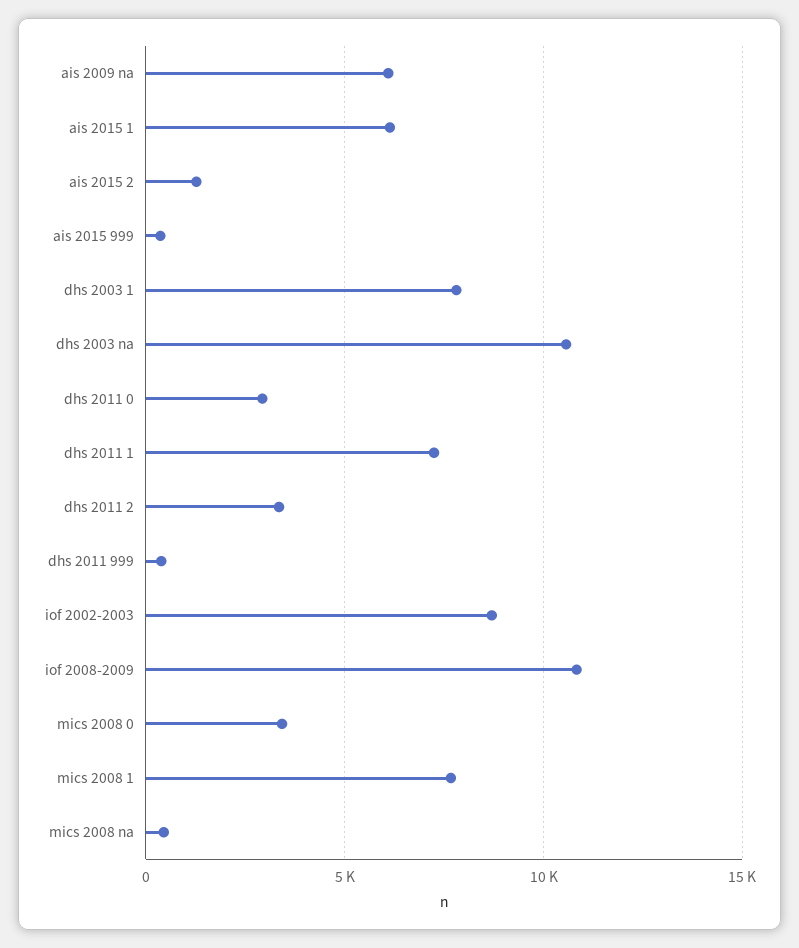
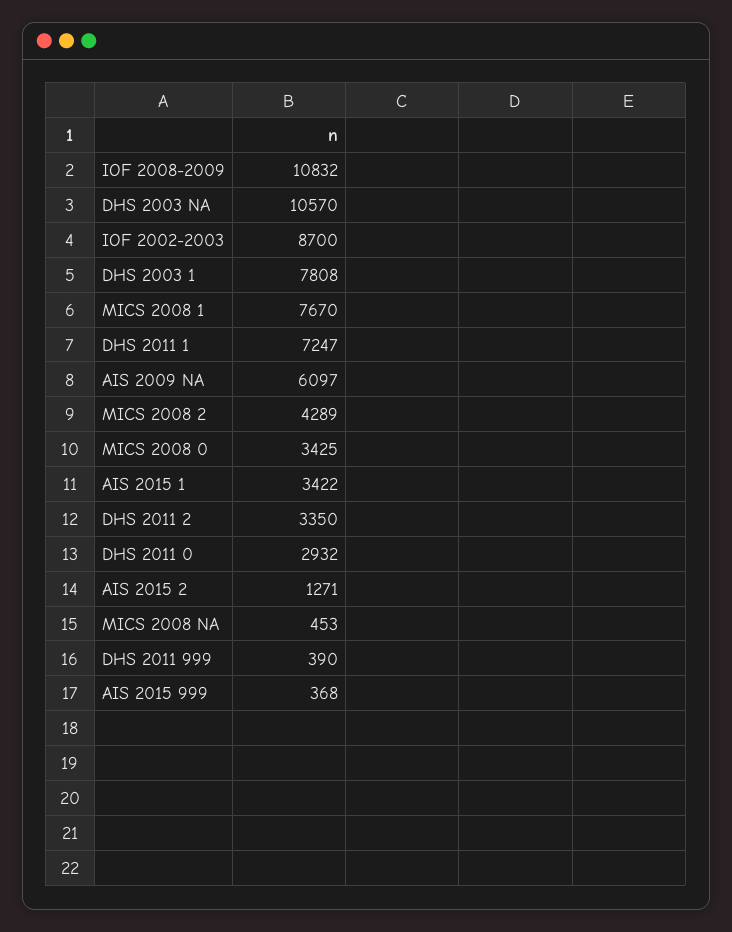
ais 2015 1: 6000 -> 3422
MICS 2008 2: none -> 4289

